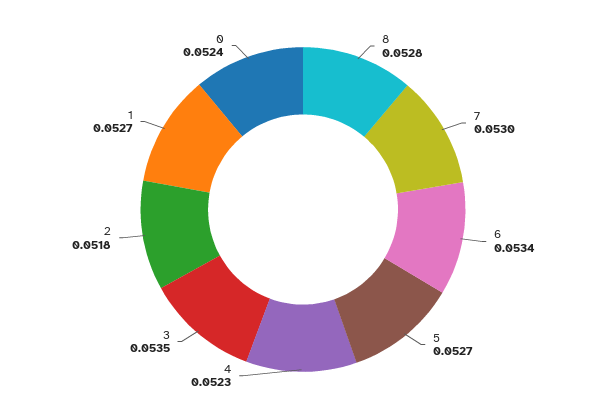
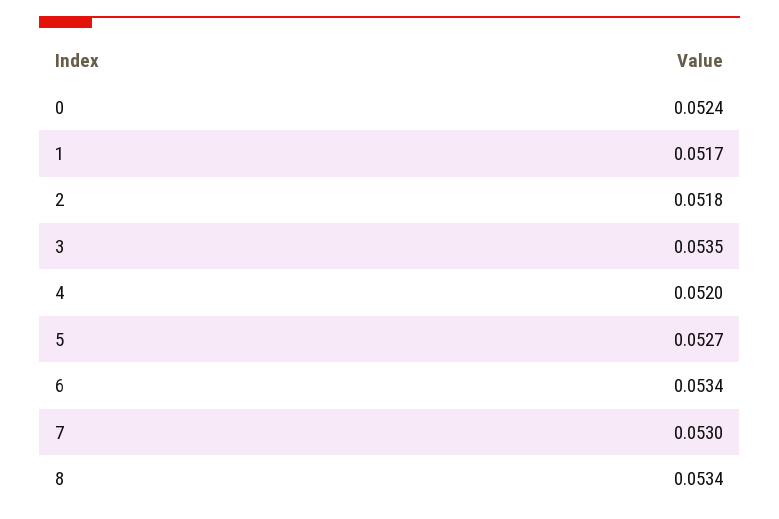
8: 0.0528 -> 0.0534
4: 0.0523 -> 0.052
1: 0.0527 -> 0.0517

